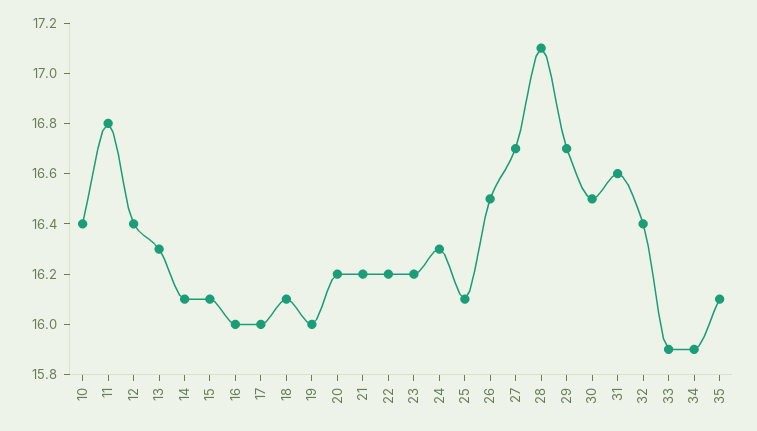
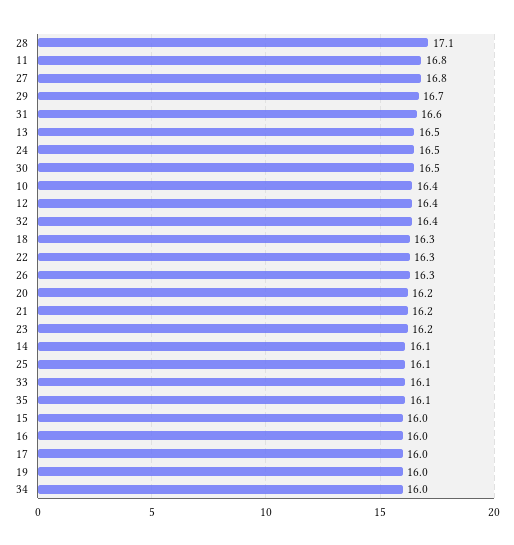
13: 16.3 -> 16.5
15: 16.1 -> 16
18: 16.1 -> 16.3
22: 16.2 -> 16.3
24: 16.3 -> 16.5
26: 16.5 -> 16.3
27: 16.7 -> 16.8
33: 15.9 -> 16.1
34: 15.9 -> 16

